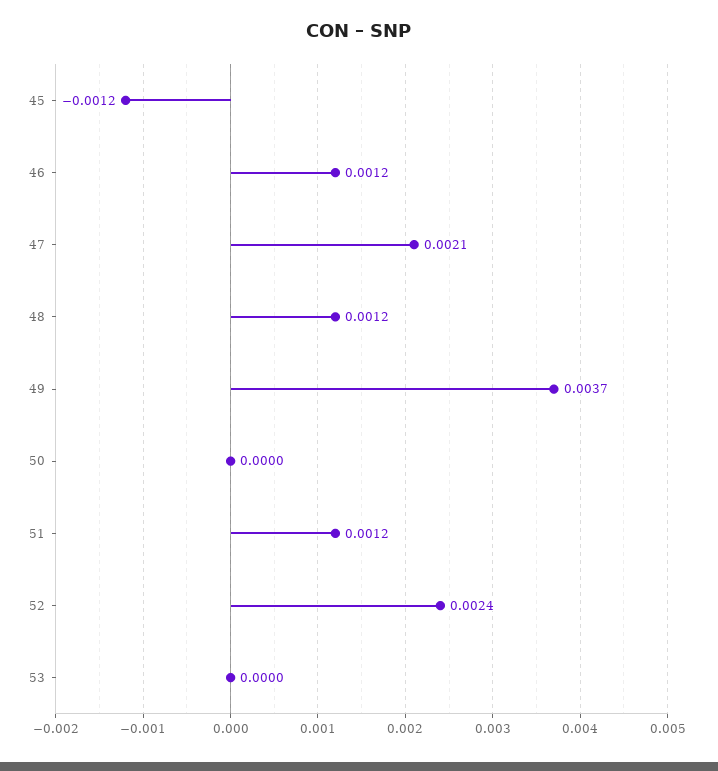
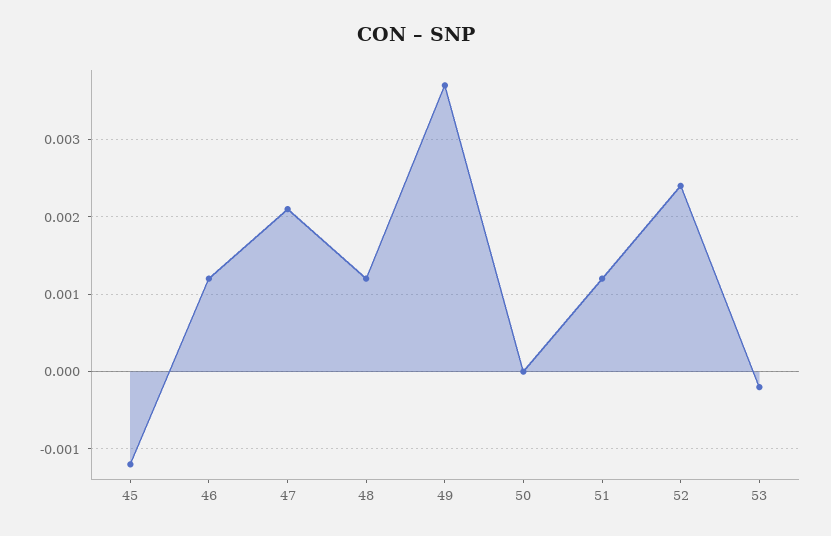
53: 0 -> -0.0002

